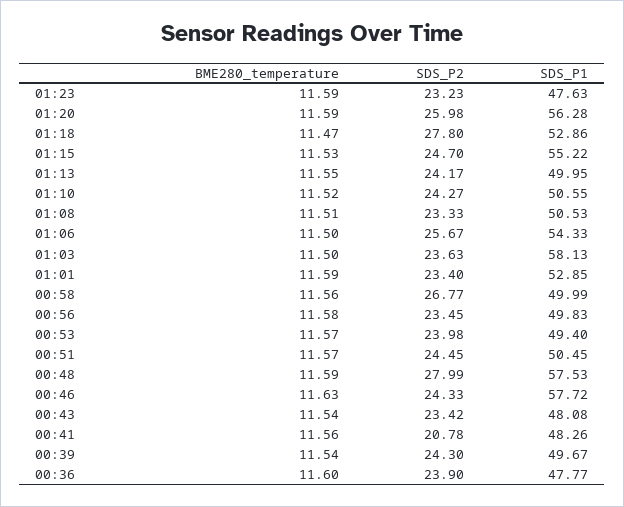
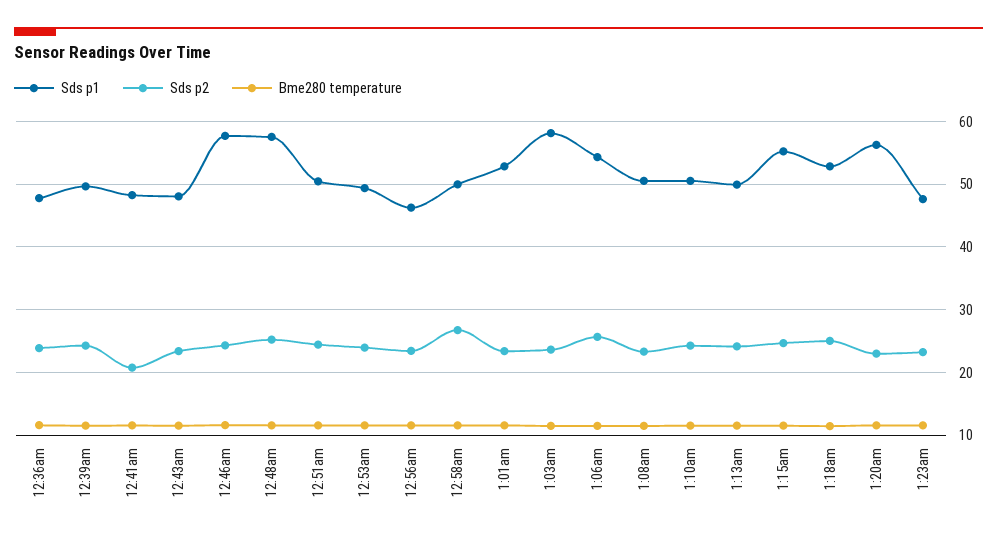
SDS_P2, 01:20: 25.98 -> 23
SDS_P2, 01:18: 27.8 -> 25
SDS_P1, 00:56: 49.83 -> 46
SDS_P2, 00:48: 27.99 -> 25

